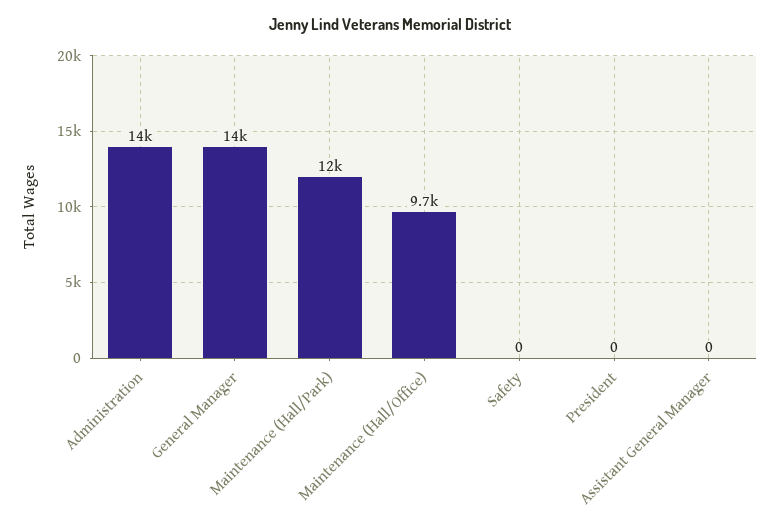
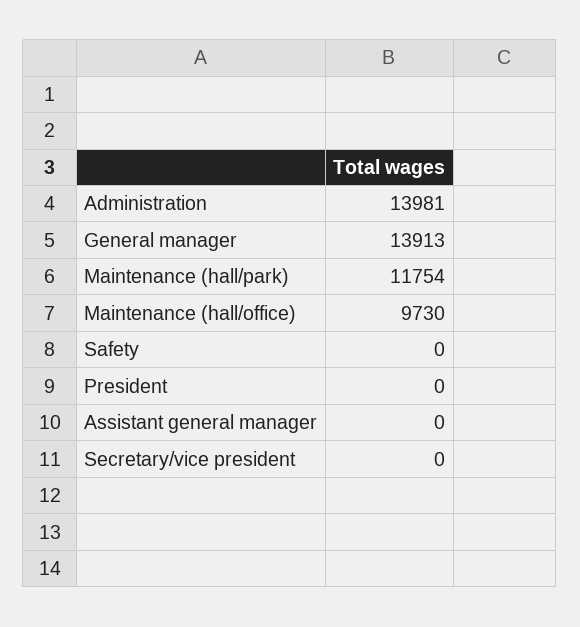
Secretary/vice president: none -> 0

